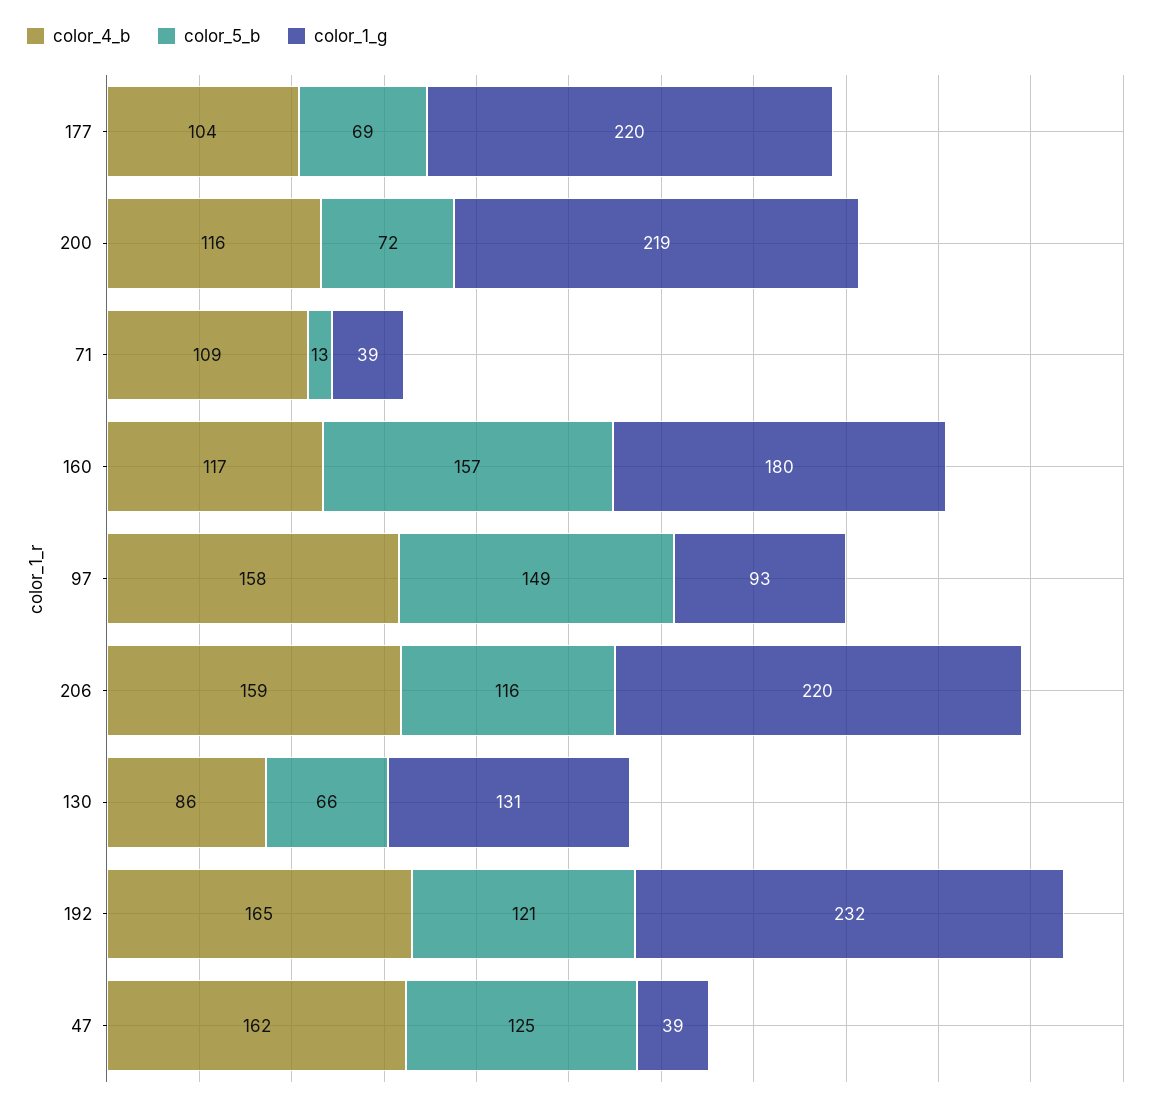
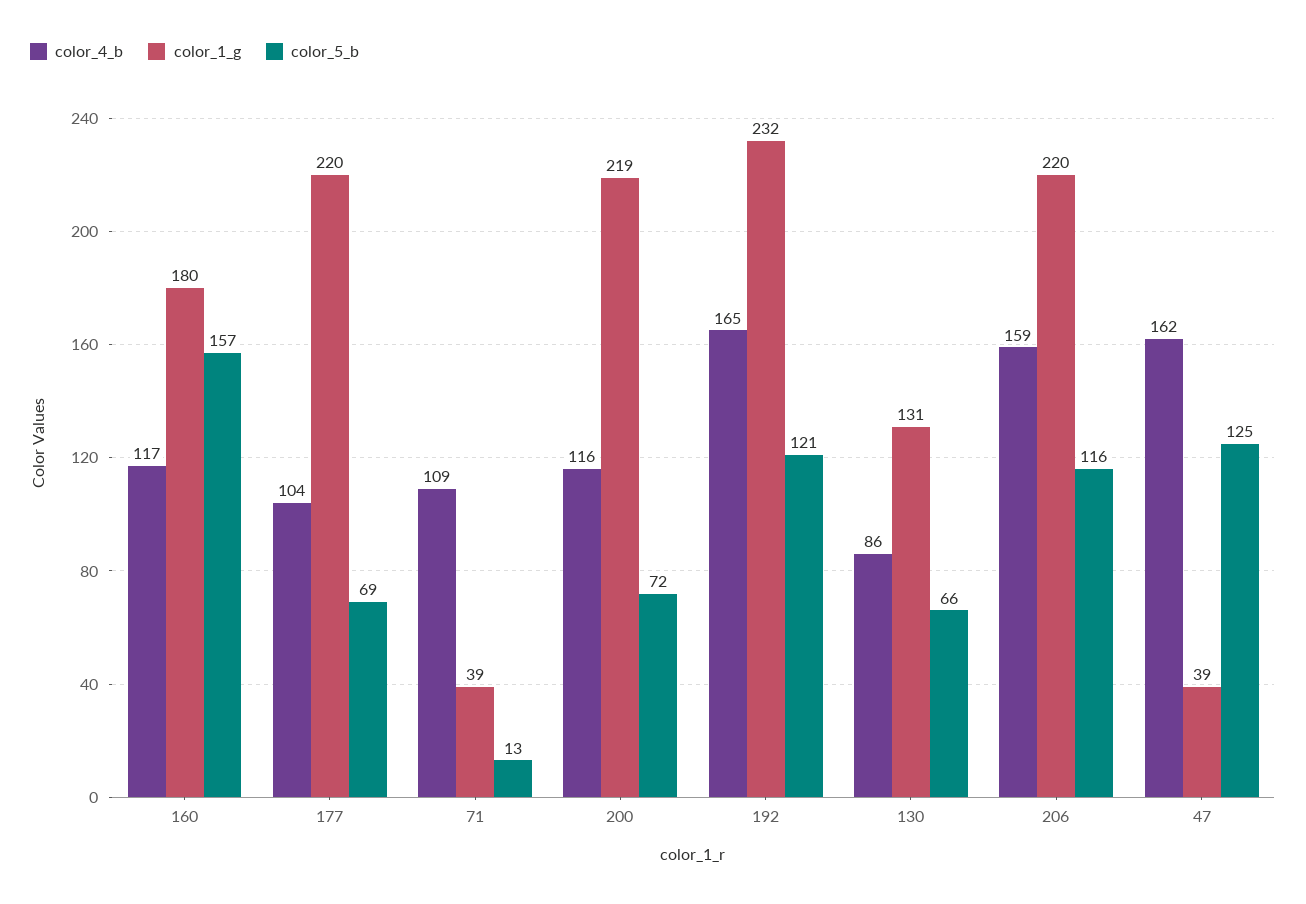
color_4_b, 97: 158 -> none
color_5_b, 97: 149 -> none
color_1_g, 97: 93 -> none

